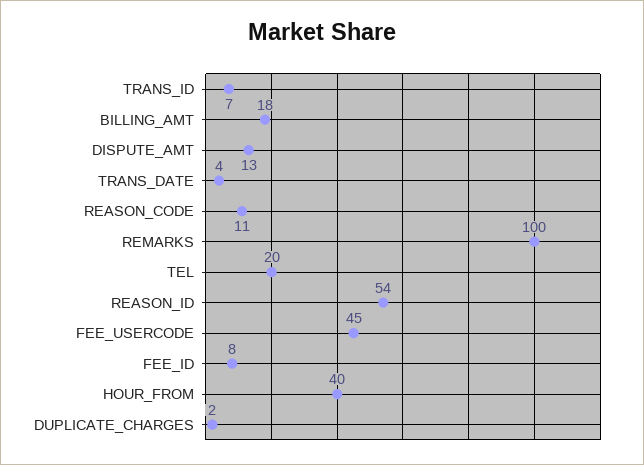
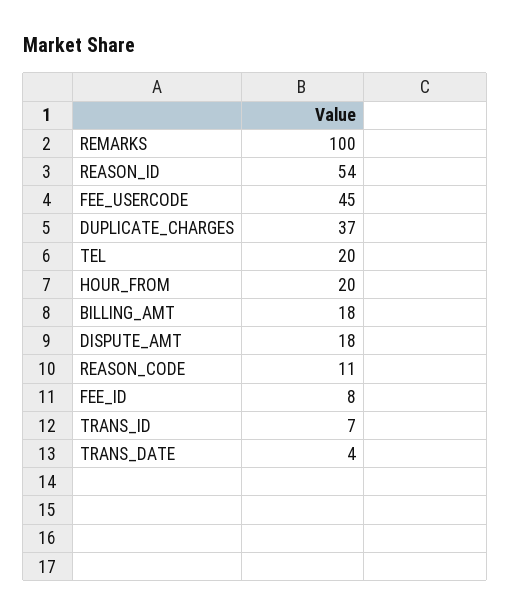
DISPUTE_AMT: 13 -> 18
HOUR_FROM: 40 -> 20
DUPLICATE_CHARGES: 2 -> 37

